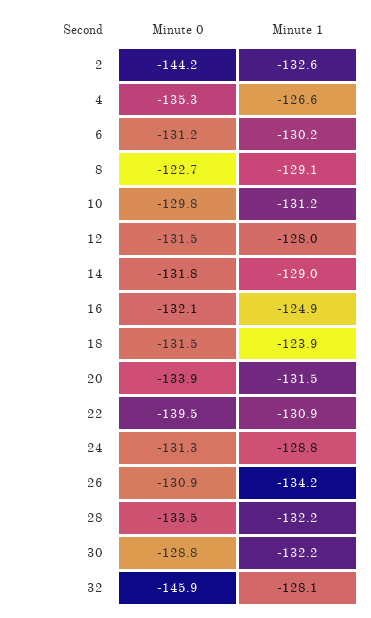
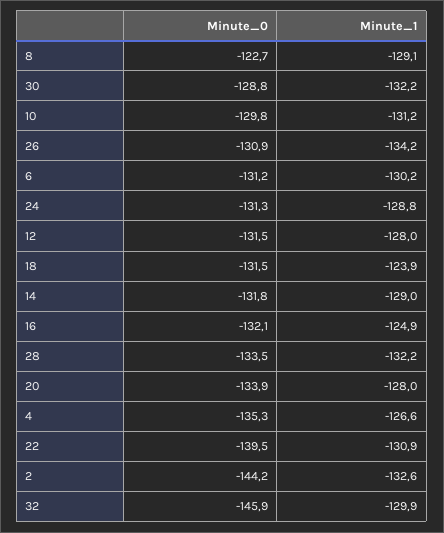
Minute 1, 20: -131.5 -> -128
Minute 1, 32: -128.1 -> -129.9

